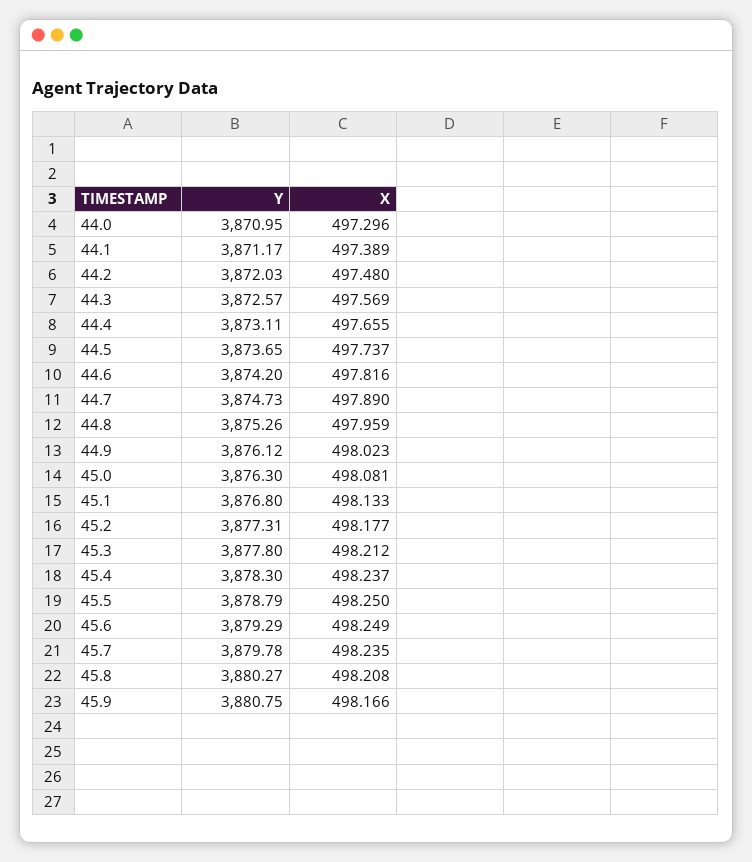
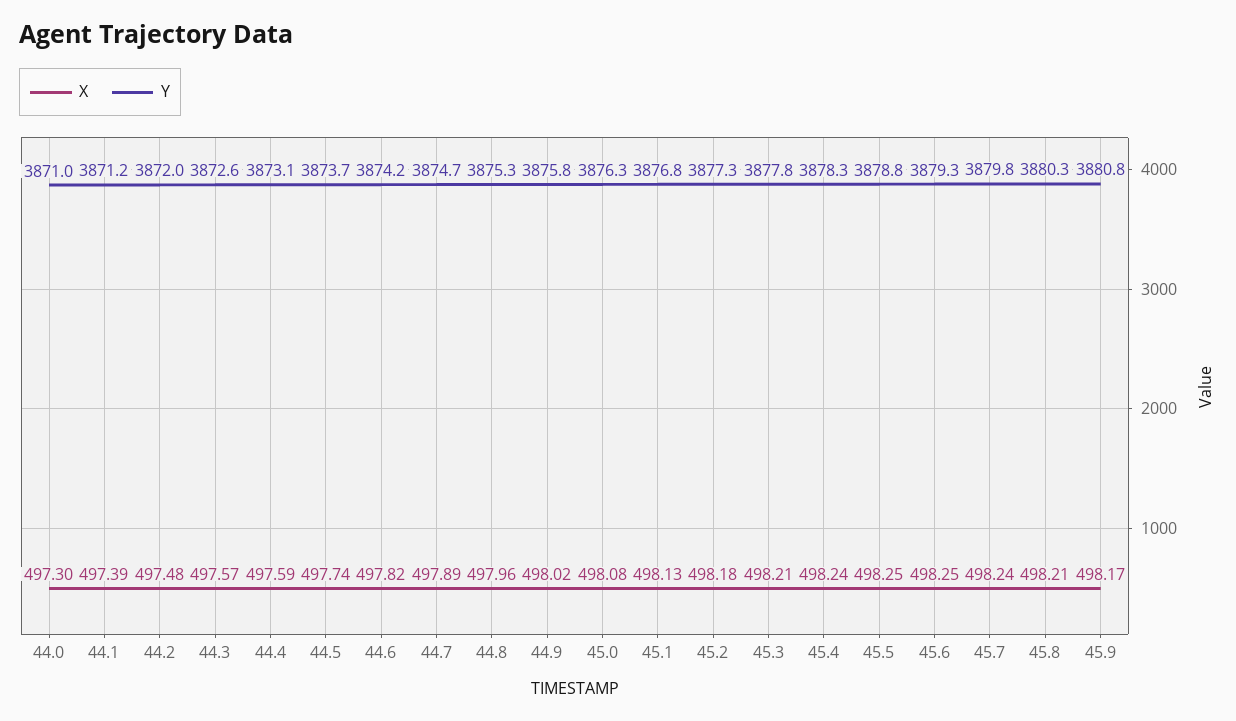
X, 44.4: 497.655 -> 497.59
Y, 44.9: 3876.12 -> 3875.8

